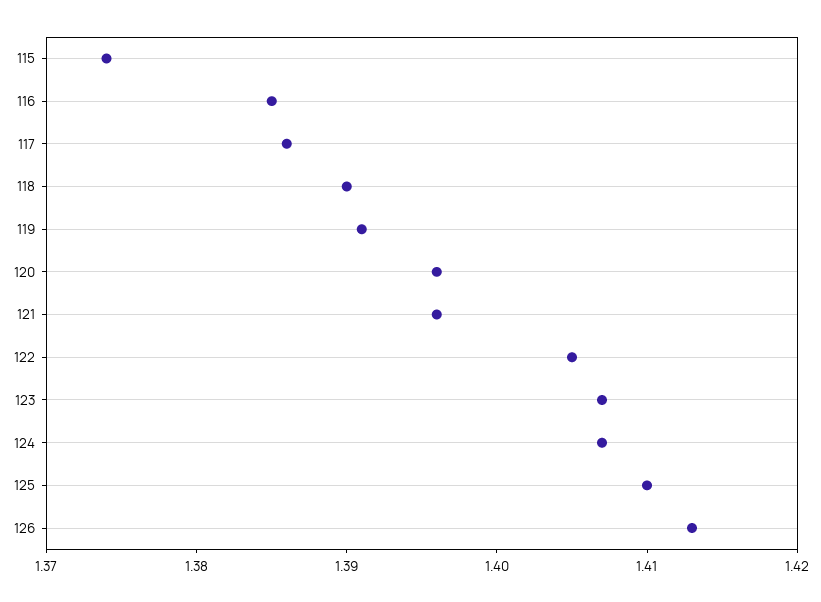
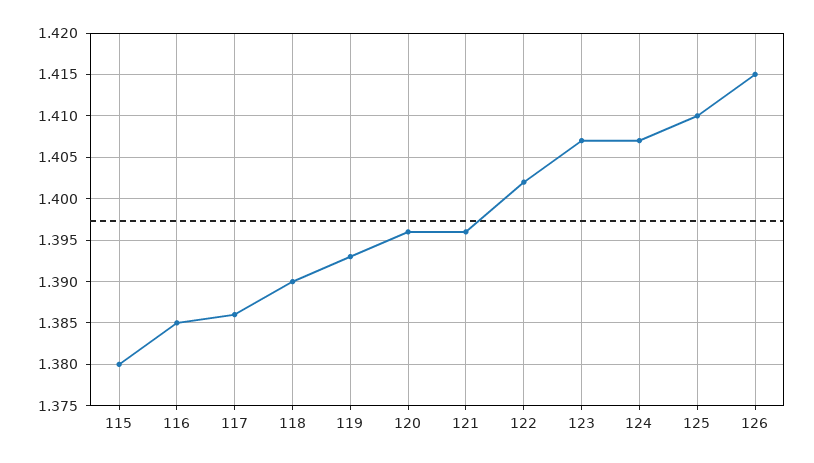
115: 1.374 -> 1.38
119: 1.391 -> 1.393
122: 1.405 -> 1.402
126: 1.413 -> 1.415

